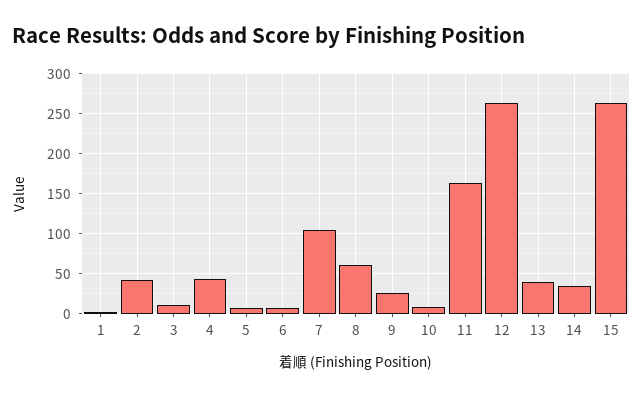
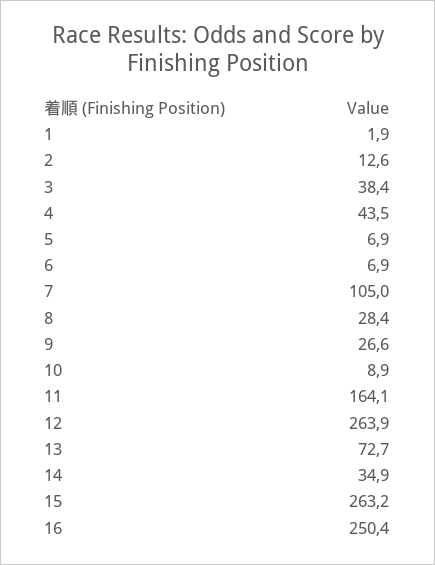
2: 40 -> 12.6
3: 10 -> 38.4
8: 60 -> 28.4
13: 40 -> 72.7
16: none -> 250.4

